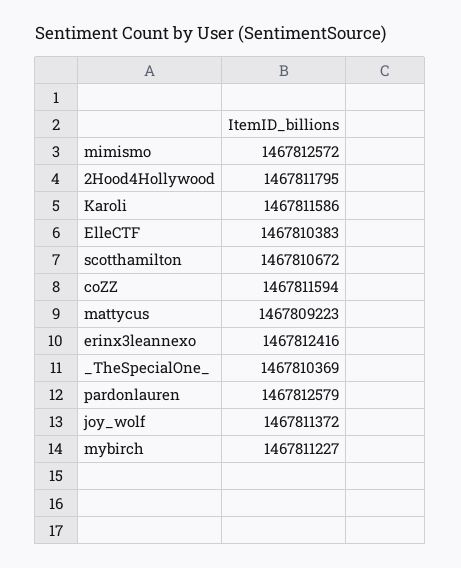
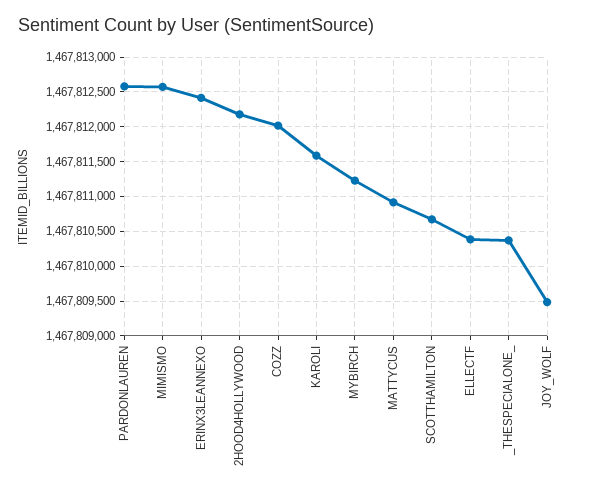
2Hood4Hollywood: 1467811795 -> 1467812200
coZZ: 1467811594 -> 1467812000
mattycus: 1467809223 -> 1467810900
joy_wolf: 1467811372 -> 1467809500

